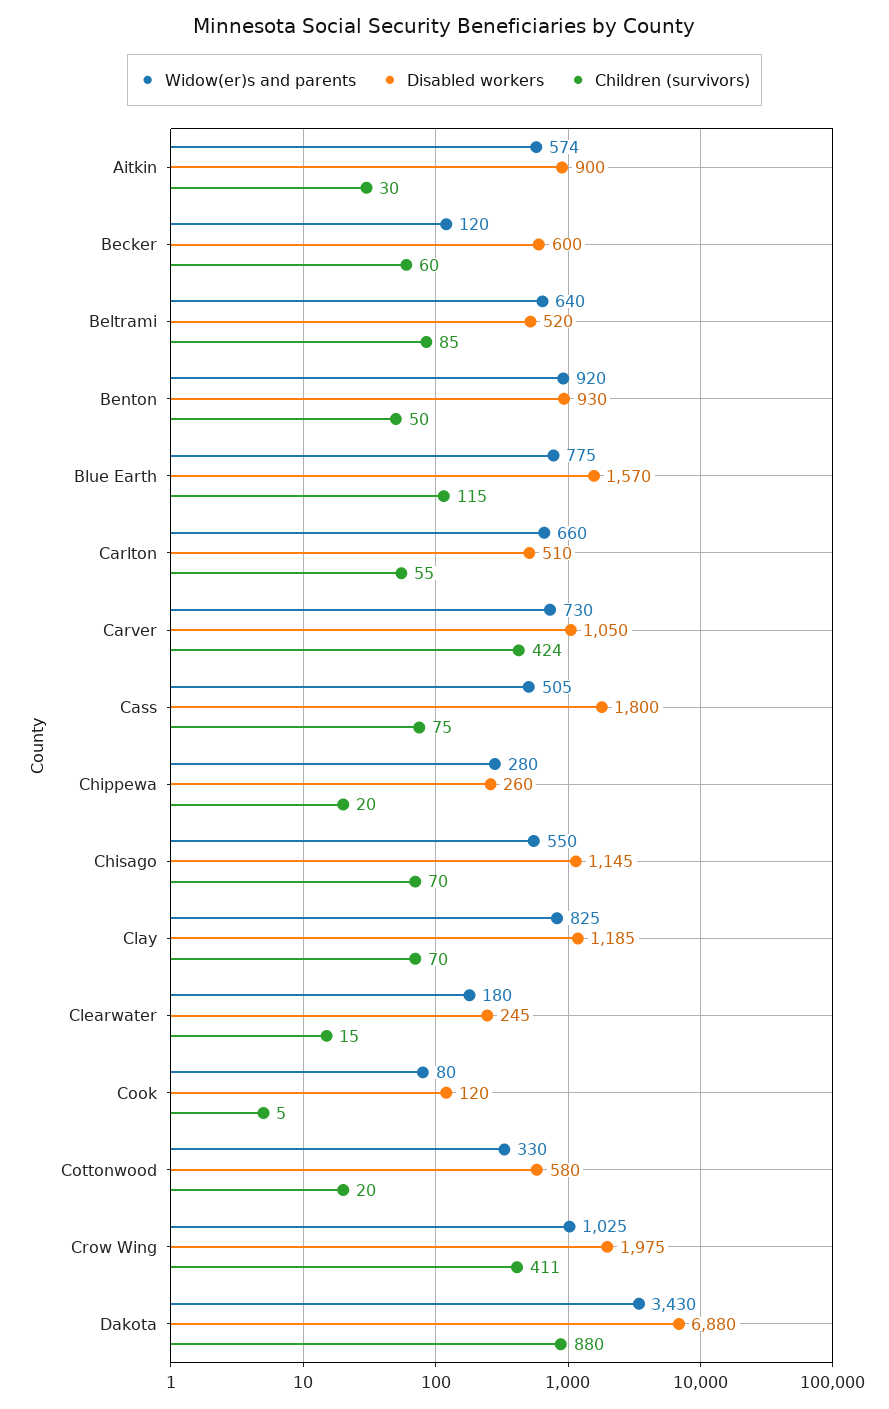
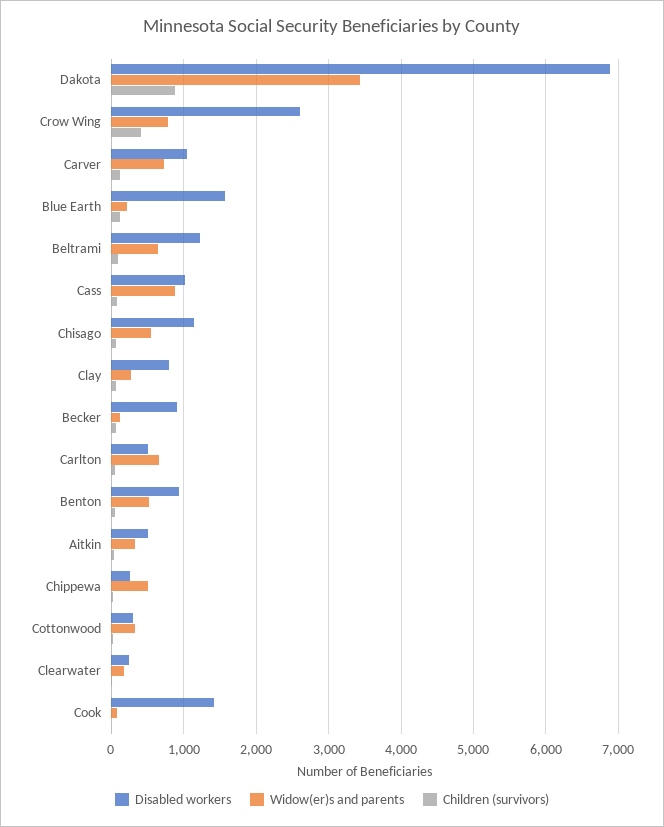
Widow(er)s and parents, Aitkin: 574 -> 300
Disabled workers, Aitkin: 900 -> 500
Disabled workers, Becker: 600 -> 900
Disabled workers, Beltrami: 520 -> 1200
Widow(er)s and parents, Benton: 920 -> 500
Widow(er)s and parents, Blue Earth: 775 -> 200
Children (survivors), Carver: 424 -> 100
Widow(er)s and parents, Cass: 505 -> 900
Disabled workers, Cass: 1800 -> 1000
Widow(er)s and parents, Chippewa: 280 -> 500
Widow(er)s and parents, Clay: 825 -> 300
Disabled workers, Clay: 1185 -> 800
Disabled workers, Cook: 120 -> 1400
Disabled workers, Cottonwood: 580 -> 300
Widow(er)s and parents, Crow Wing: 1025 -> 800
Disabled workers, Crow Wing: 1975 -> 2600

